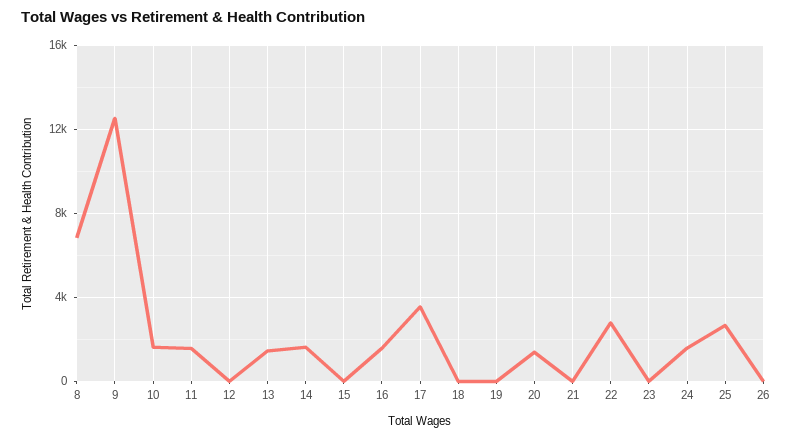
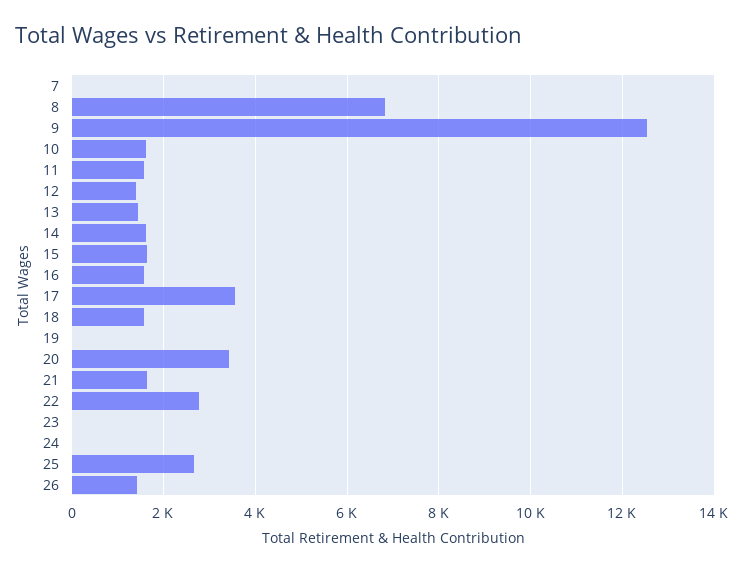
12: 0 -> 1400
15: 0 -> 1600
18: 0 -> 1600
20: 1500 -> 3400
21: 0 -> 1600
24: 1500 -> 0
26: 0 -> 1400
7: none -> 0

